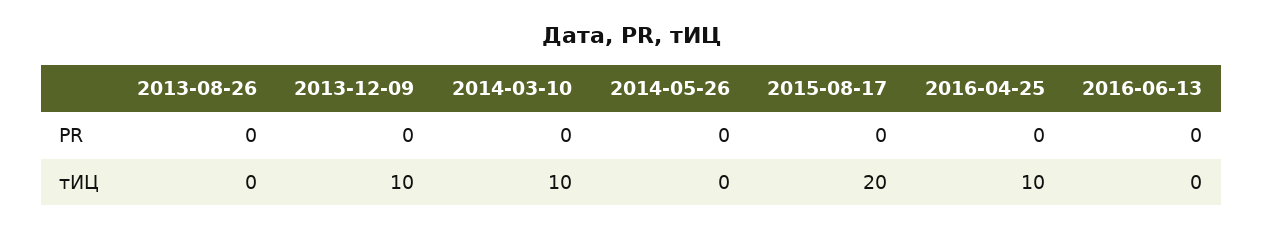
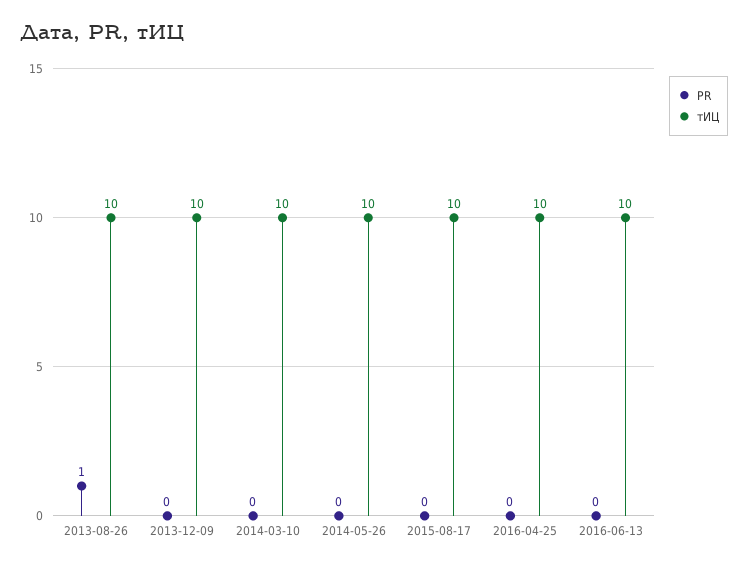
PR, 2013-08-26: 0 -> 1
тИЦ, 2013-08-26: 0 -> 10
тИЦ, 2014-05-26: 0 -> 10
тИЦ, 2015-08-17: 20 -> 10
тИЦ, 2016-06-13: 0 -> 10

